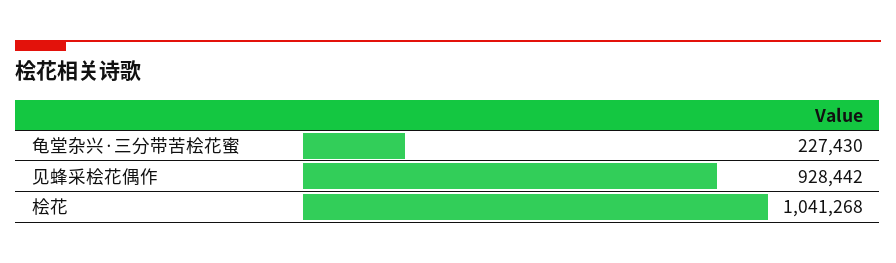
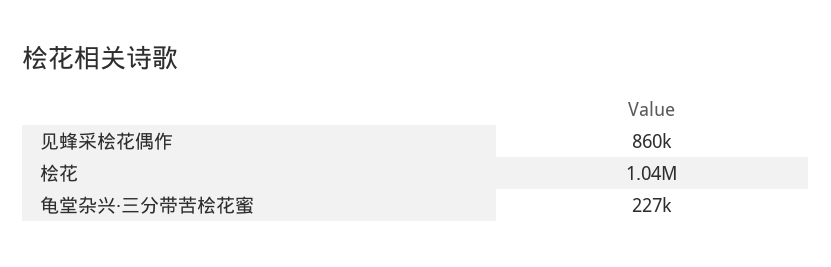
见蜂采桧花偶作: 928442 -> 860000

